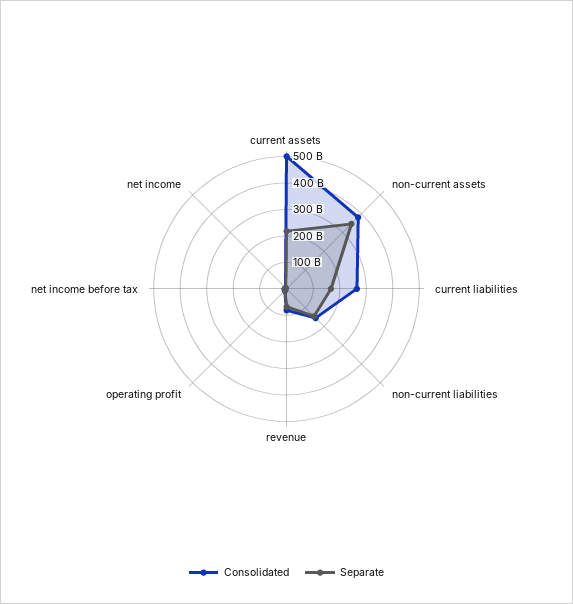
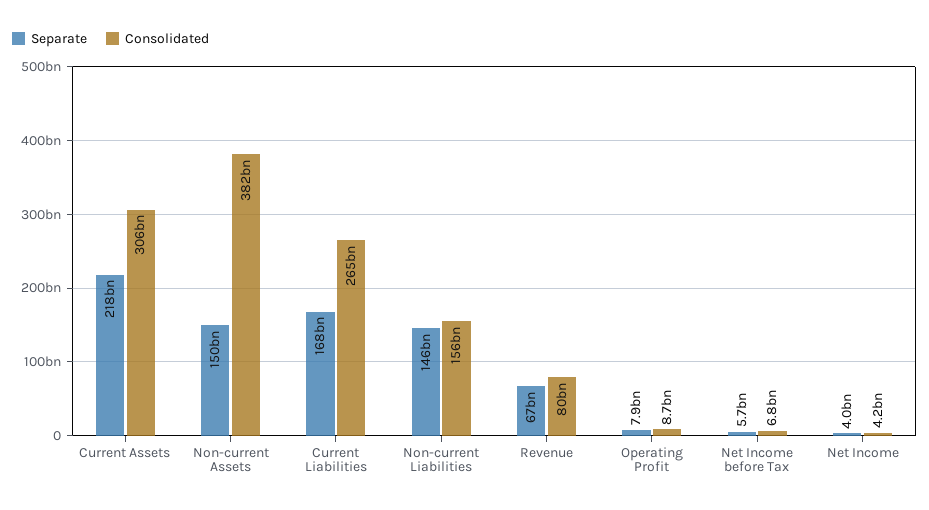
Consolidated, current assets: 500000000000 -> 306000000000
Separate, non-current assets: 350000000000 -> 150000000000

